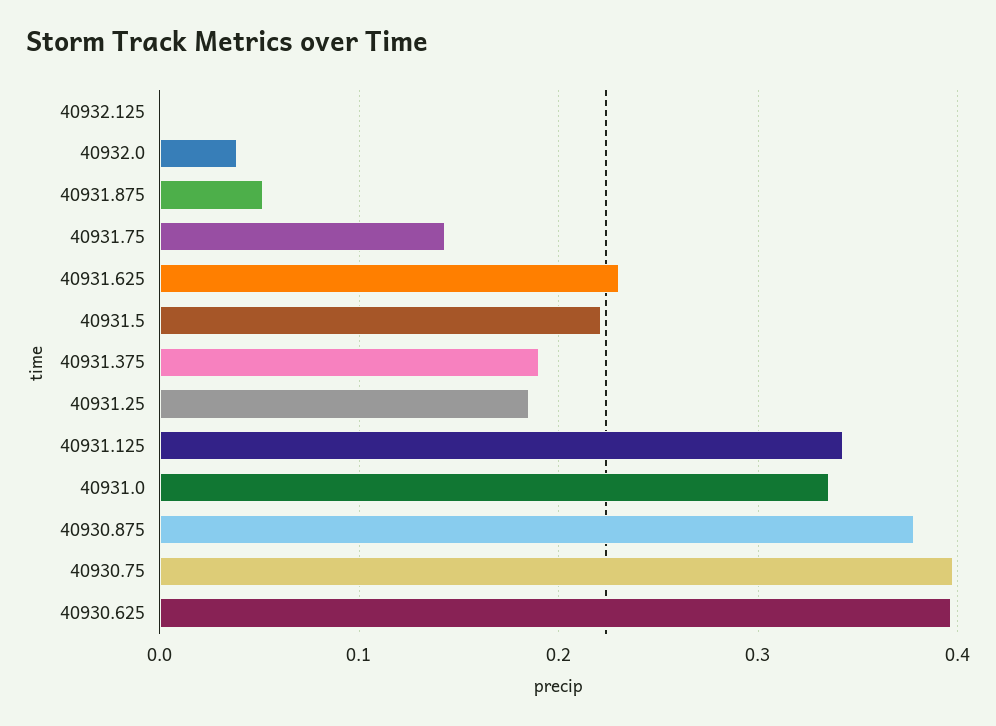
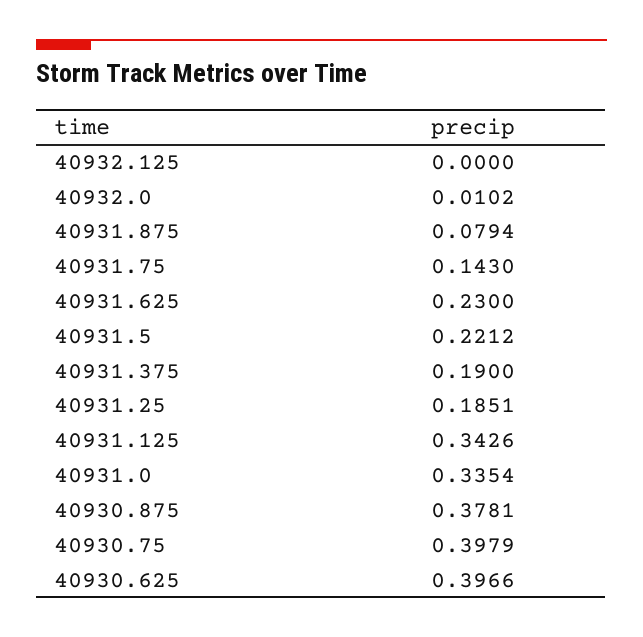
40932.0: 0.04 -> 0.0102
40931.875: 0.05 -> 0.0794

